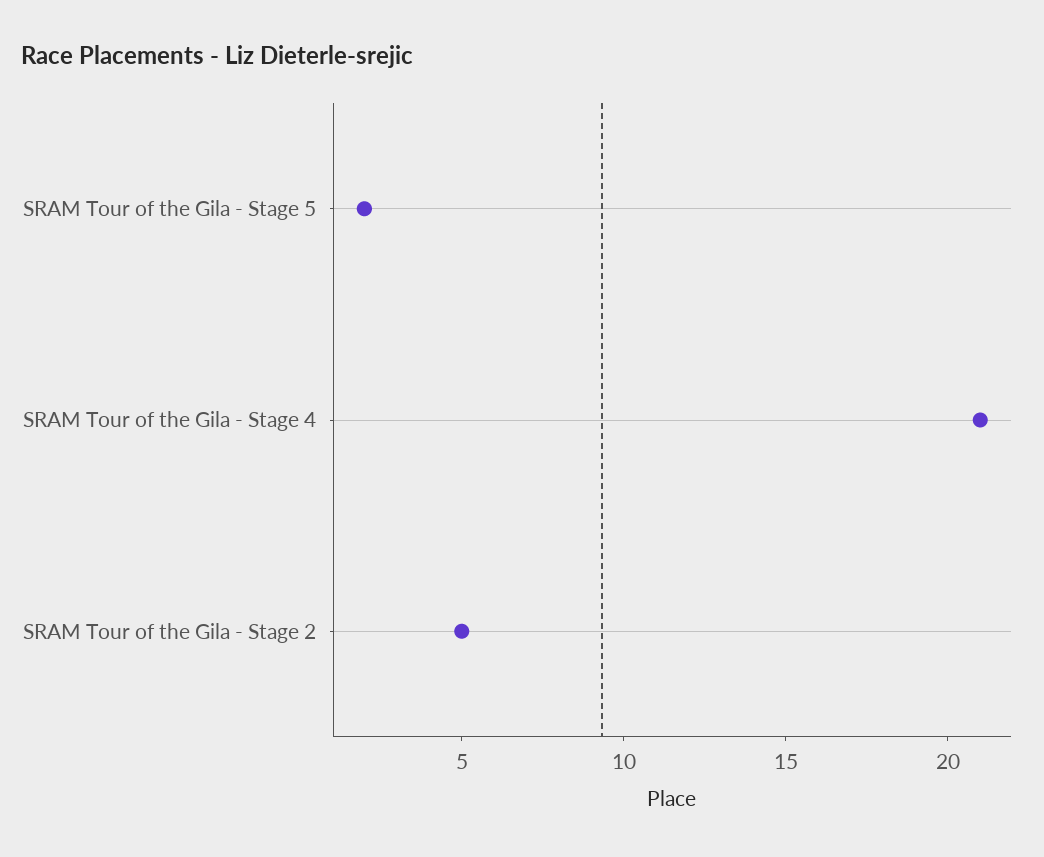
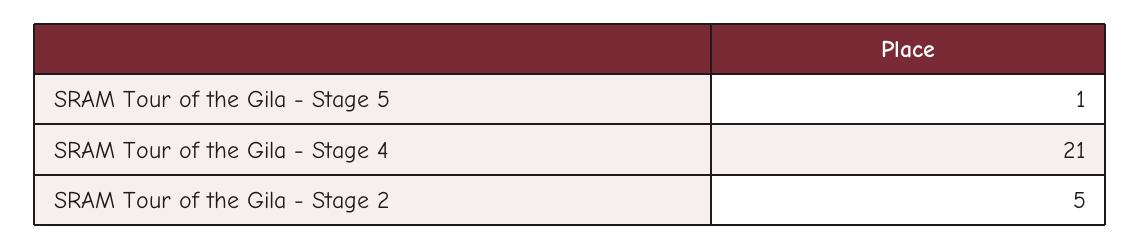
SRAM Tour of the Gila - Stage 5: 2 -> 1

